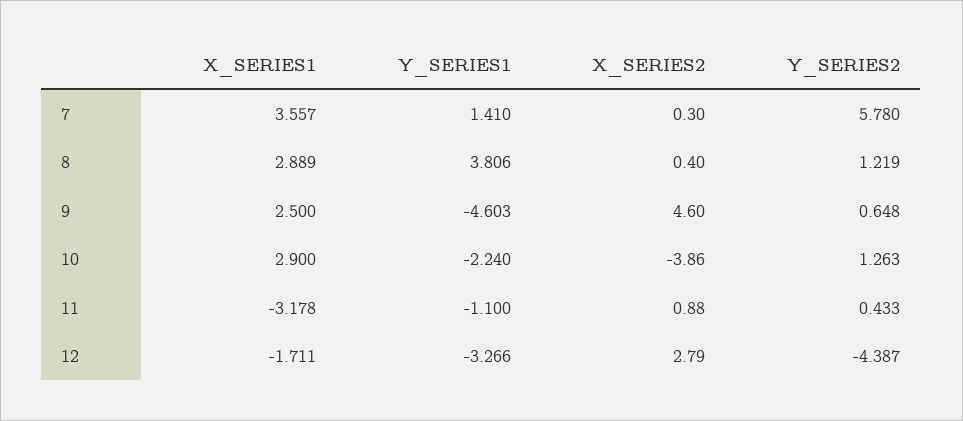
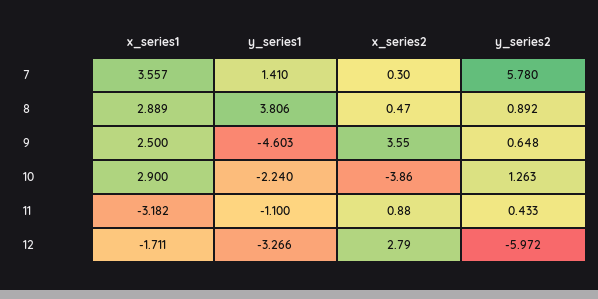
X_SERIES2, 8: 0.4 -> 0.47
Y_SERIES2, 8: 1.219 -> 0.892
X_SERIES2, 9: 4.6 -> 3.55
X_SERIES1, 11: -3.178 -> -3.182
Y_SERIES2, 12: -4.387 -> -5.972

